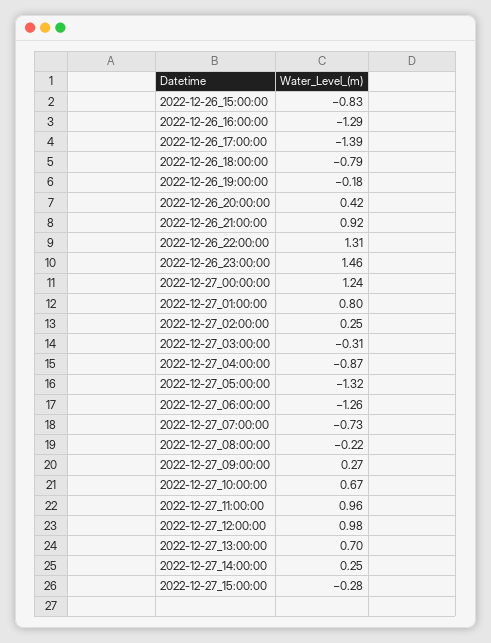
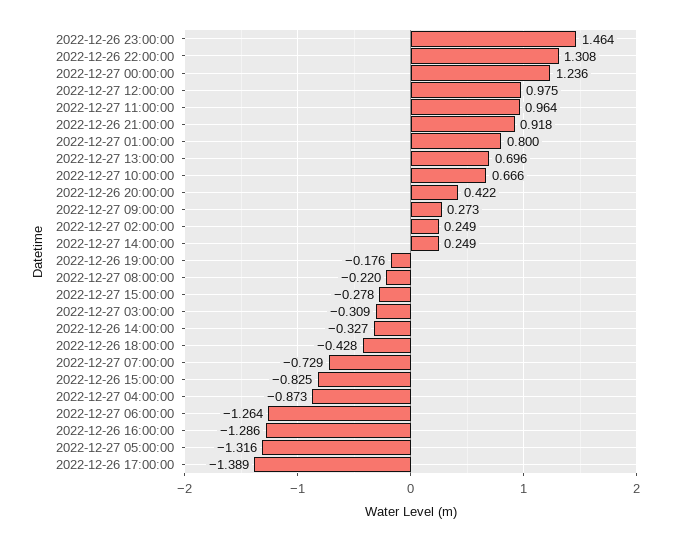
2022-12-26_18:00:00: -0.79 -> -0.428
2022-12-26 14:00:00: none -> -0.327

